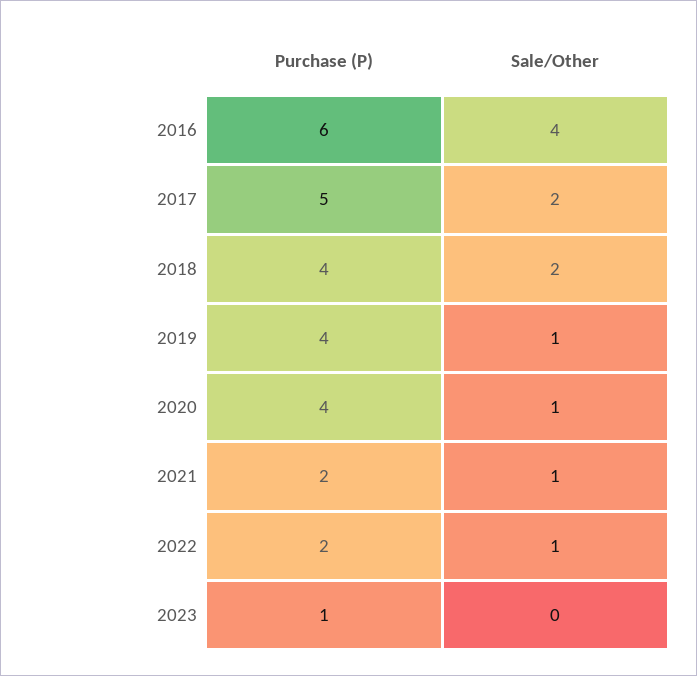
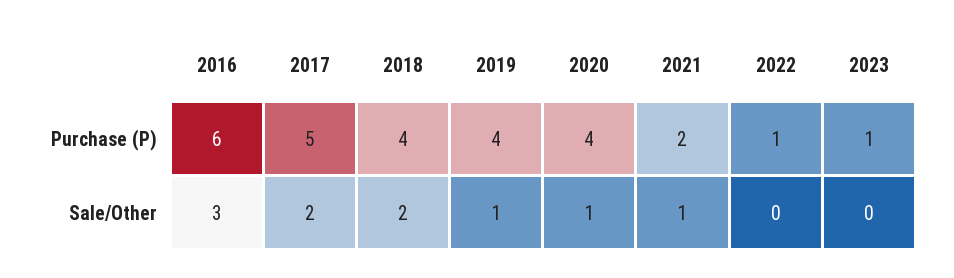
Sale/Other, 2016: 4 -> 3
Purchase (P), 2022: 2 -> 1
Sale/Other, 2022: 1 -> 0

